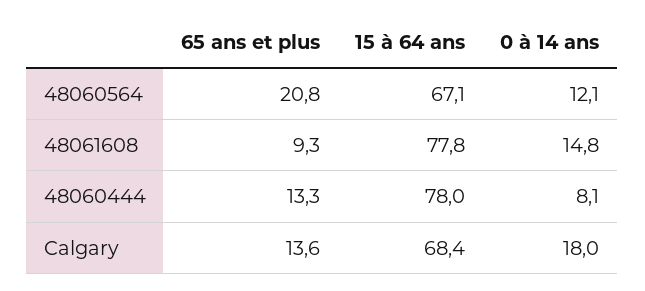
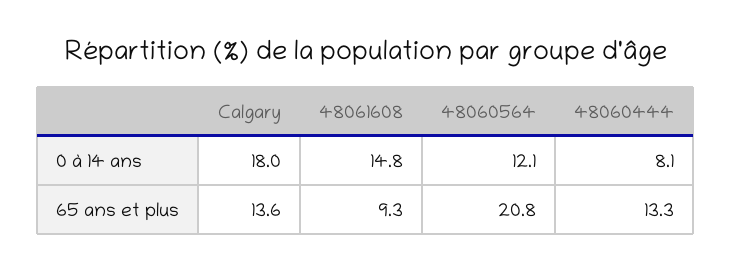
15 à 64 ans, 48060564: 67.1 -> none
15 à 64 ans, 48061608: 77.8 -> none
15 à 64 ans, 48060444: 78 -> none
15 à 64 ans, Calgary: 68.4 -> none

